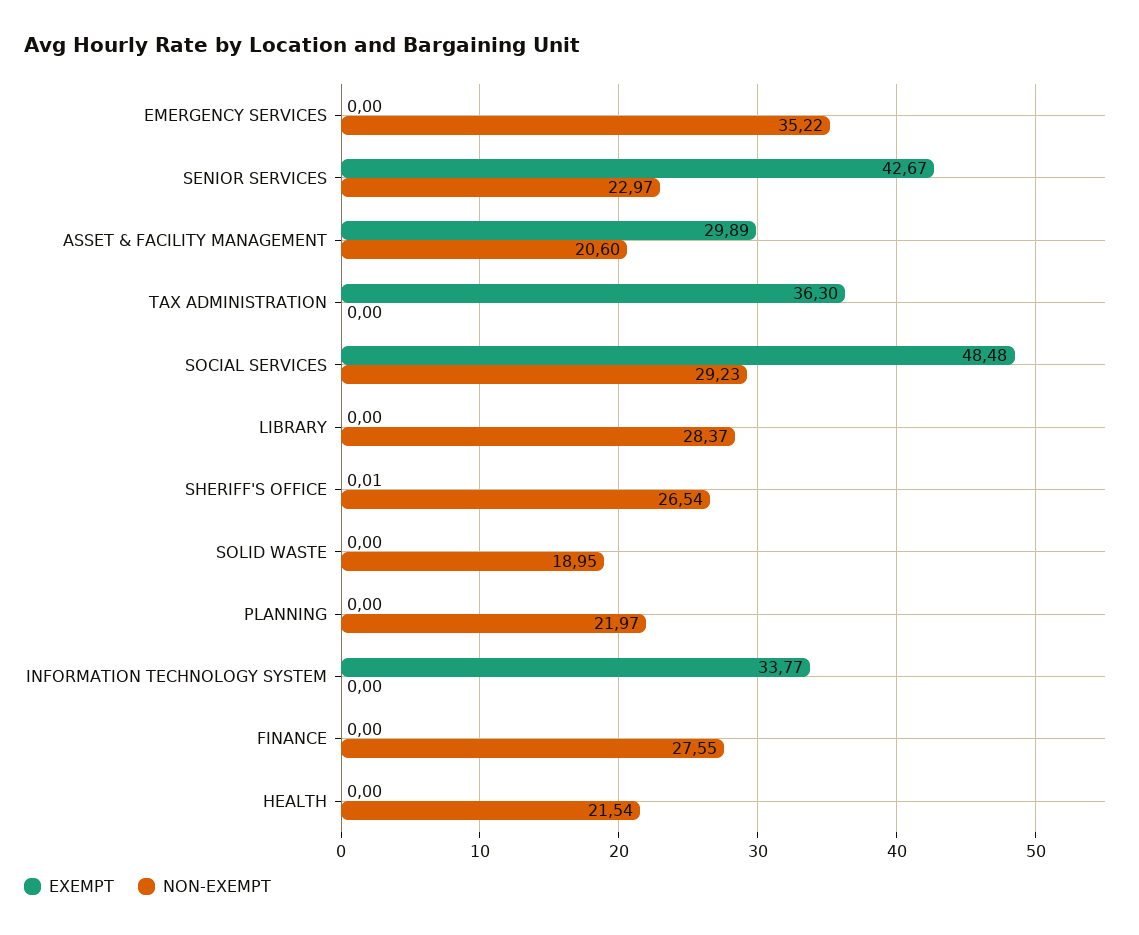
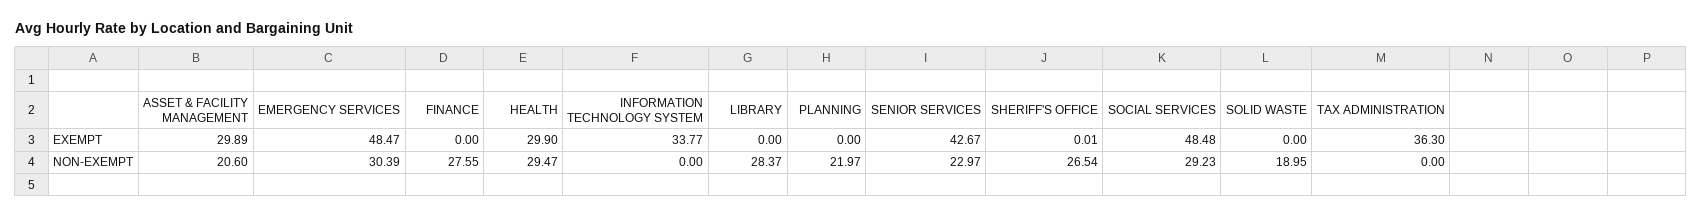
EXEMPT, EMERGENCY SERVICES: 0 -> 48.47
NON-EXEMPT, EMERGENCY SERVICES: 35.22 -> 30.39
EXEMPT, HEALTH: 0 -> 29.9
NON-EXEMPT, HEALTH: 21.54 -> 29.47

